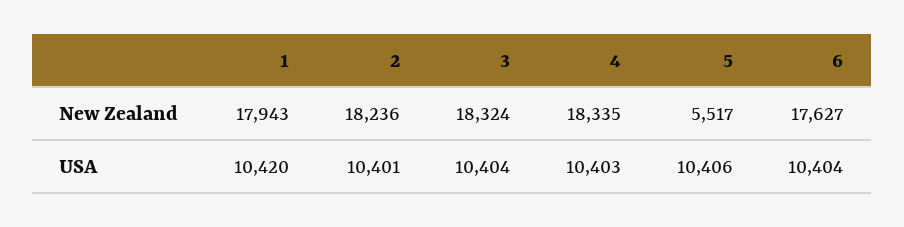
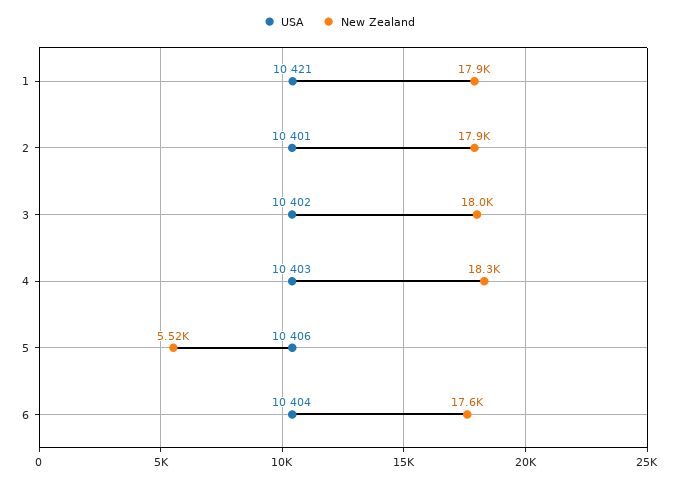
New Zealand, 2: 18236 -> 17900
New Zealand, 3: 18324 -> 18000
USA, 1: 10420 -> 10421
USA, 3: 10404 -> 10402

